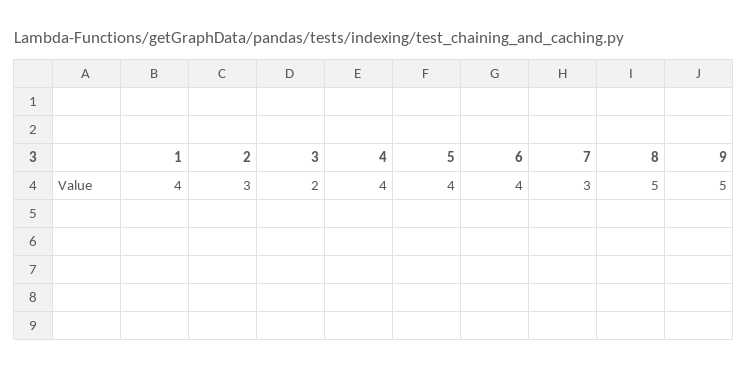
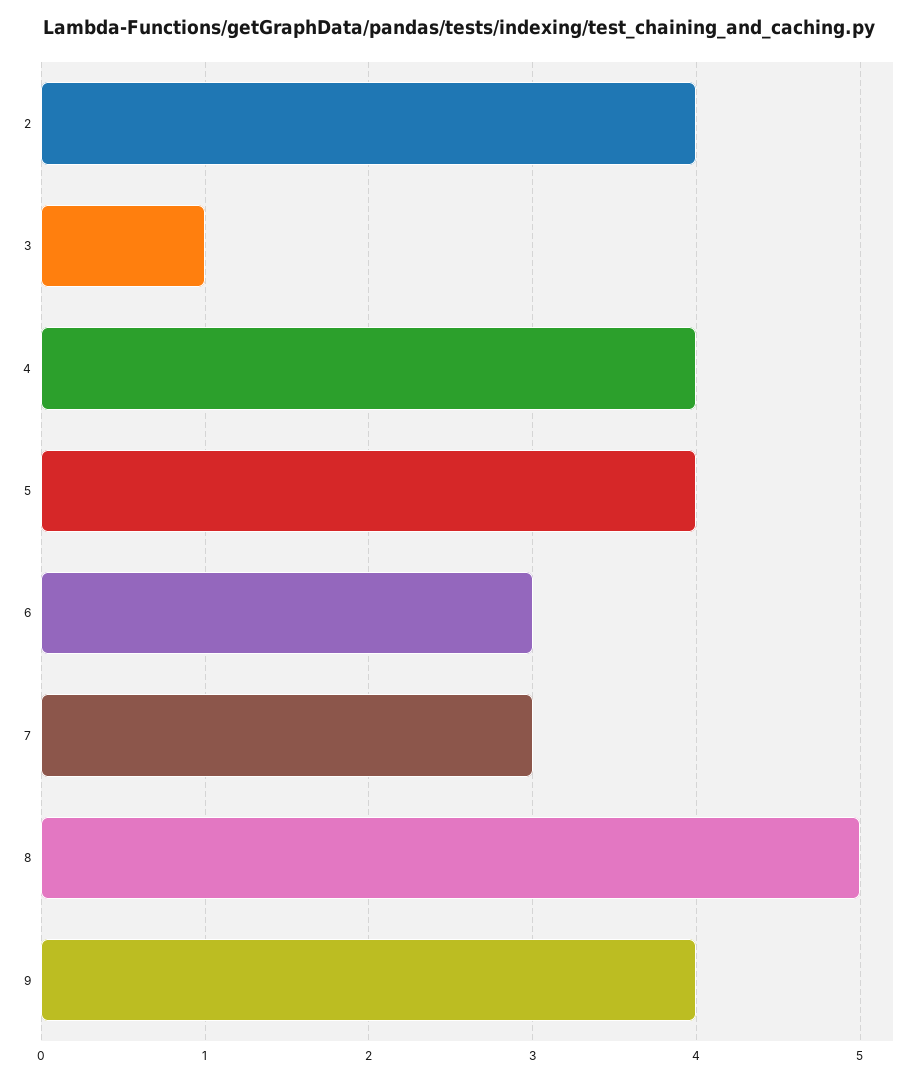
1: 4 -> none
2: 3 -> 4
3: 2 -> 1
6: 4 -> 3
9: 5 -> 4

